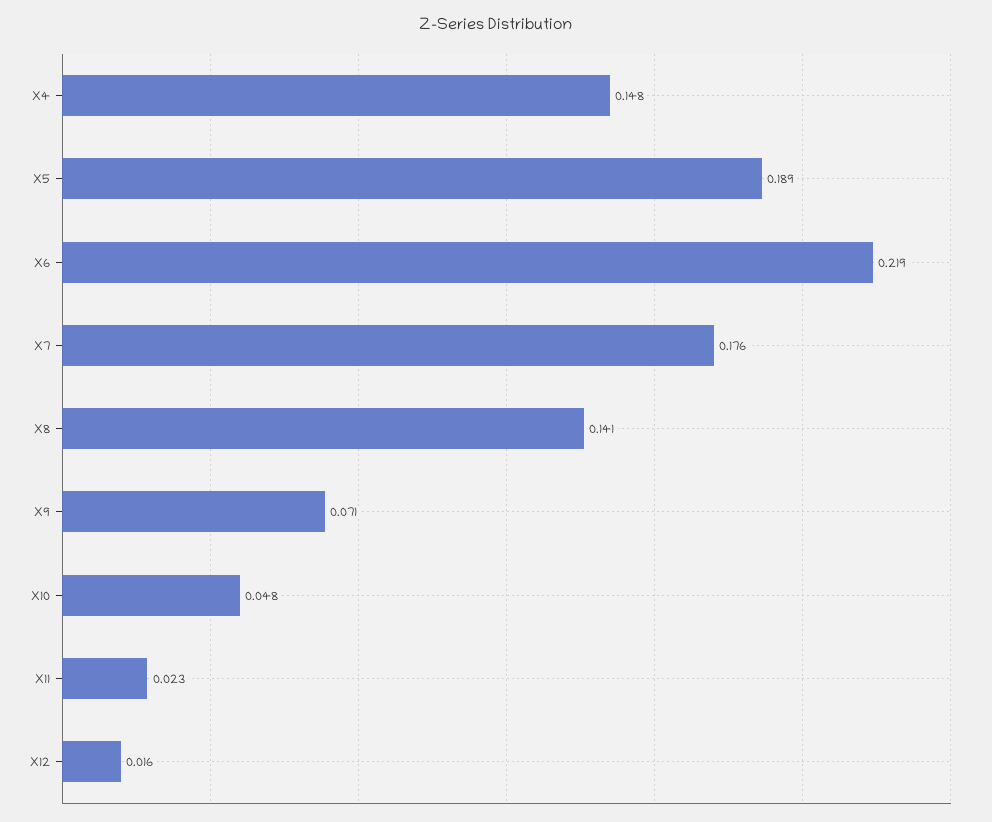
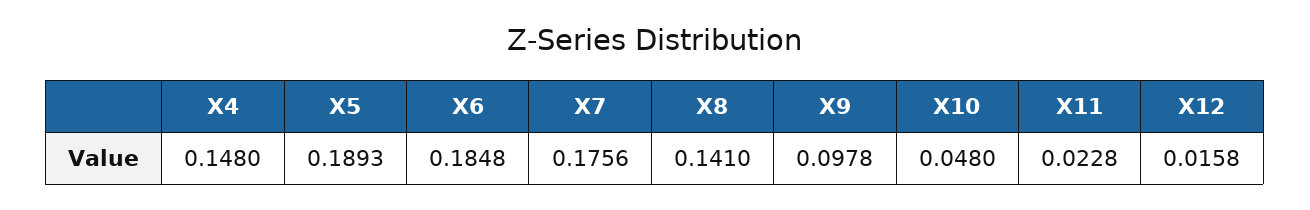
X6: 0.219 -> 0.1848
X9: 0.071 -> 0.0978

